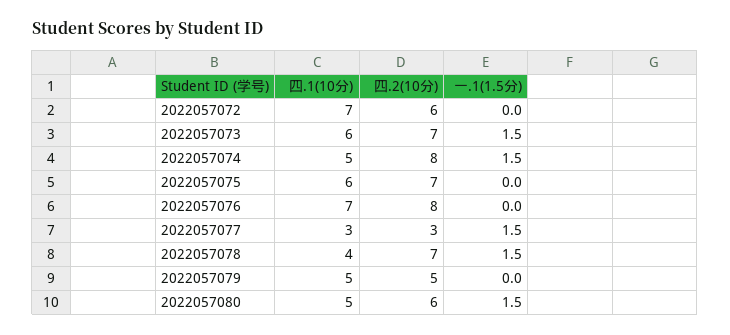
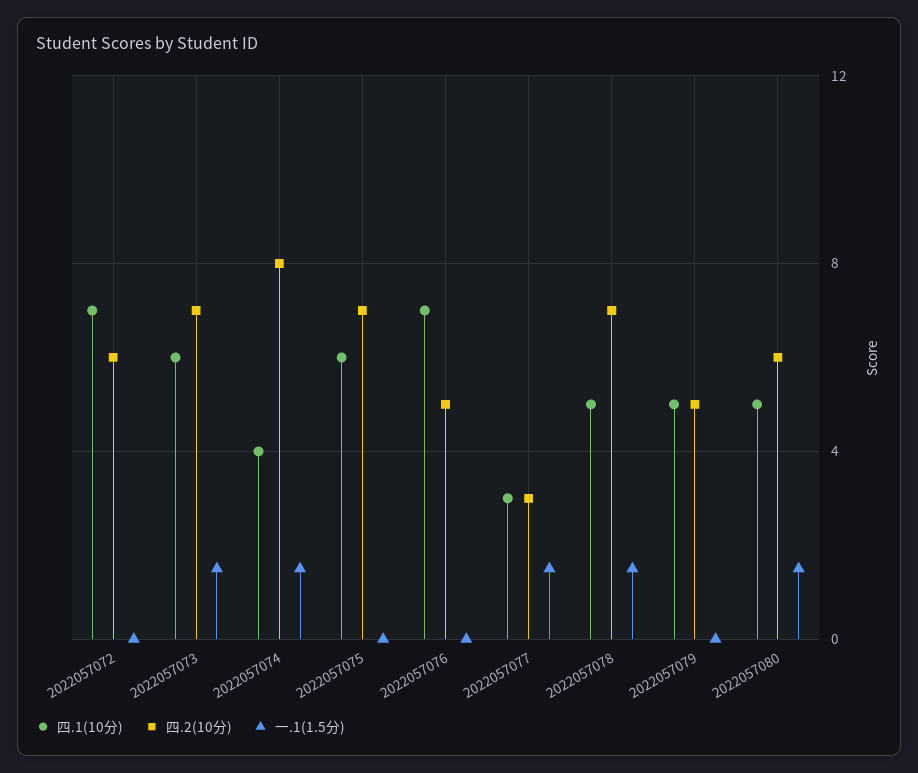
四.1(10分), 2022057074: 5 -> 4
四.2(10分), 2022057076: 8 -> 5
四.1(10分), 2022057078: 4 -> 5

